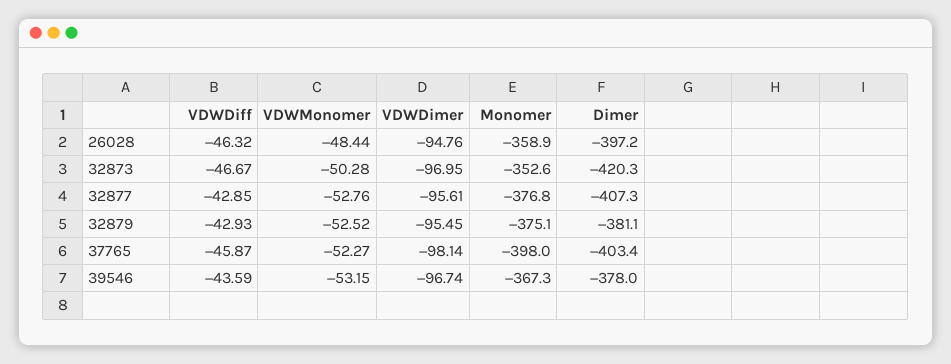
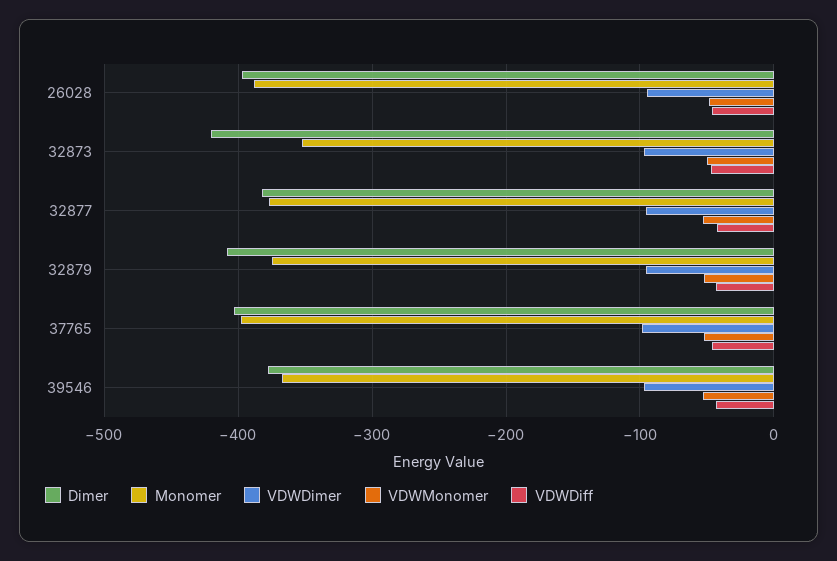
Monomer, 26028: -358.9 -> -390
Dimer, 32877: -407.3 -> -380
Dimer, 32879: -381.1 -> -410

